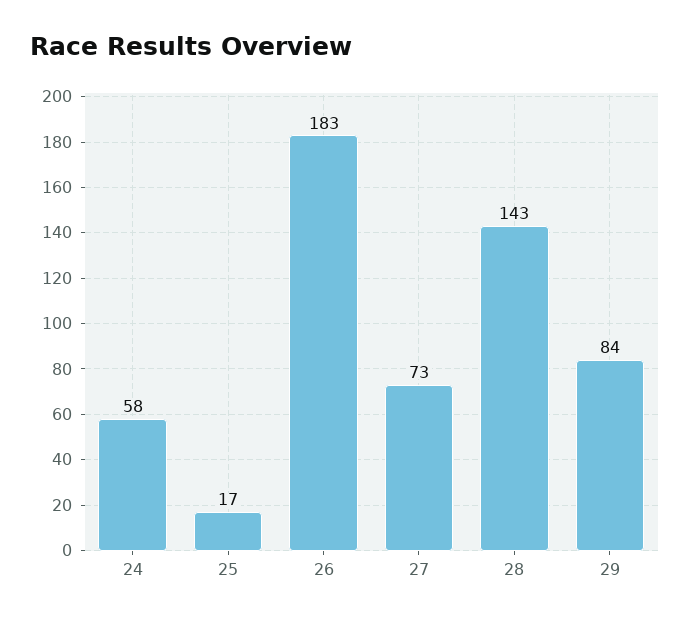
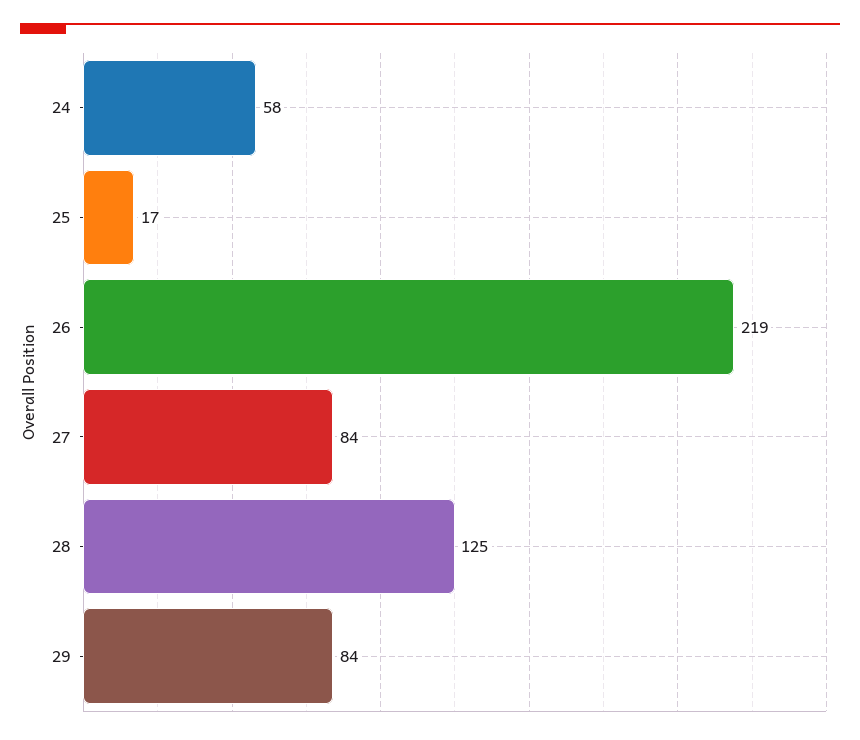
26: 183 -> 219
27: 73 -> 84
28: 143 -> 125

